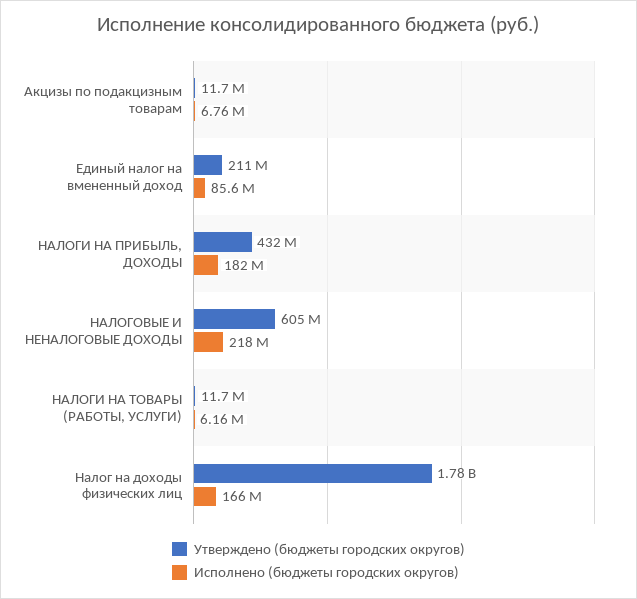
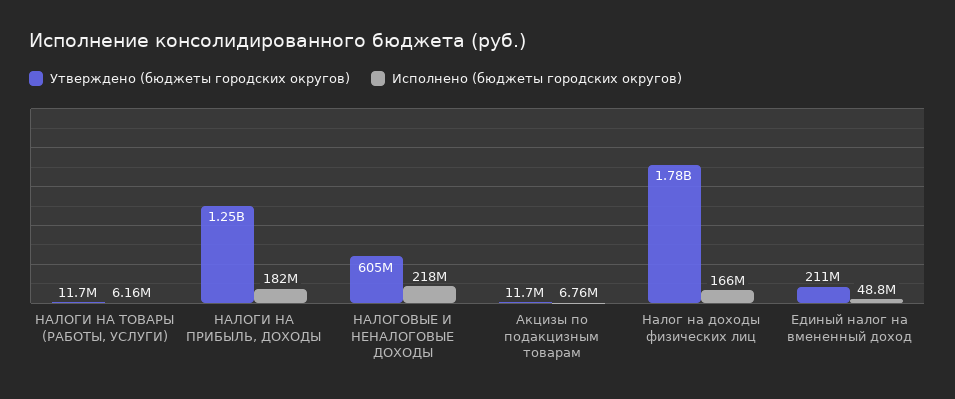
Исполнено (бюджеты городских округов), Единый налог на вмененный доход: 85600000 -> 48800000
Утверждено (бюджеты городских округов), НАЛОГИ НА ПРИБЫЛЬ, ДОХОДЫ: 432000000 -> 1250000000

